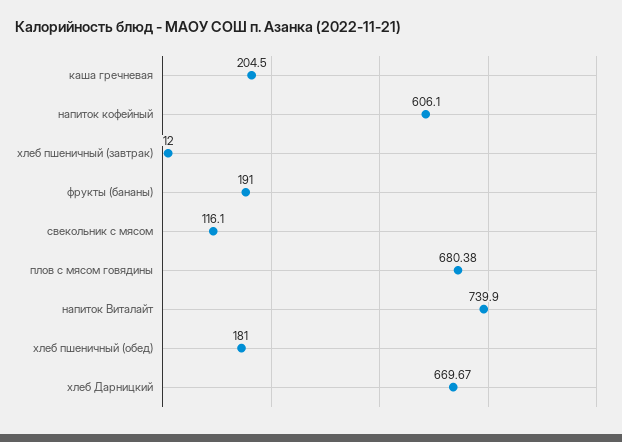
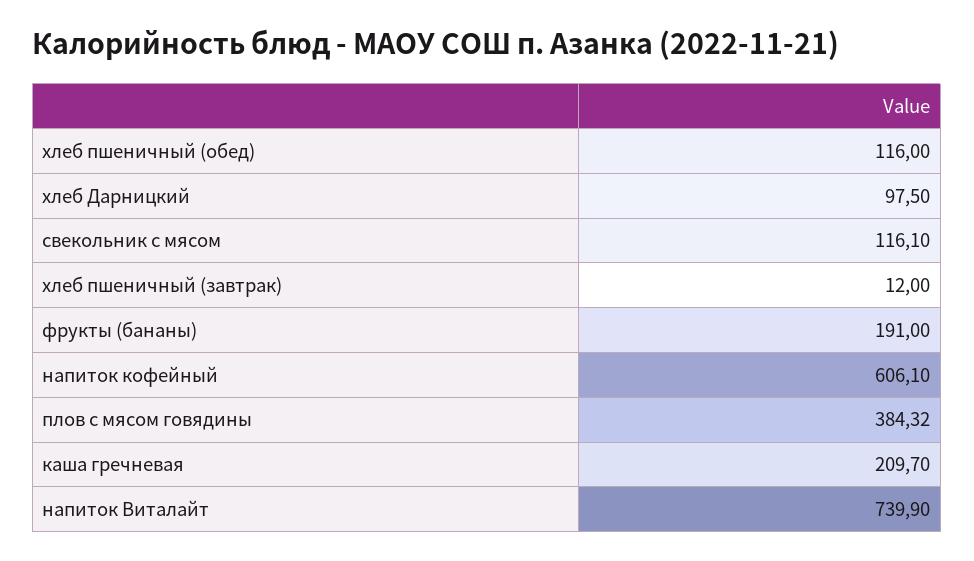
каша гречневая: 204.5 -> 209.7
плов с мясом говядины: 680.38 -> 384.32
хлеб пшеничный (обед): 181 -> 116
хлеб Дарницкий: 669.67 -> 97.5

